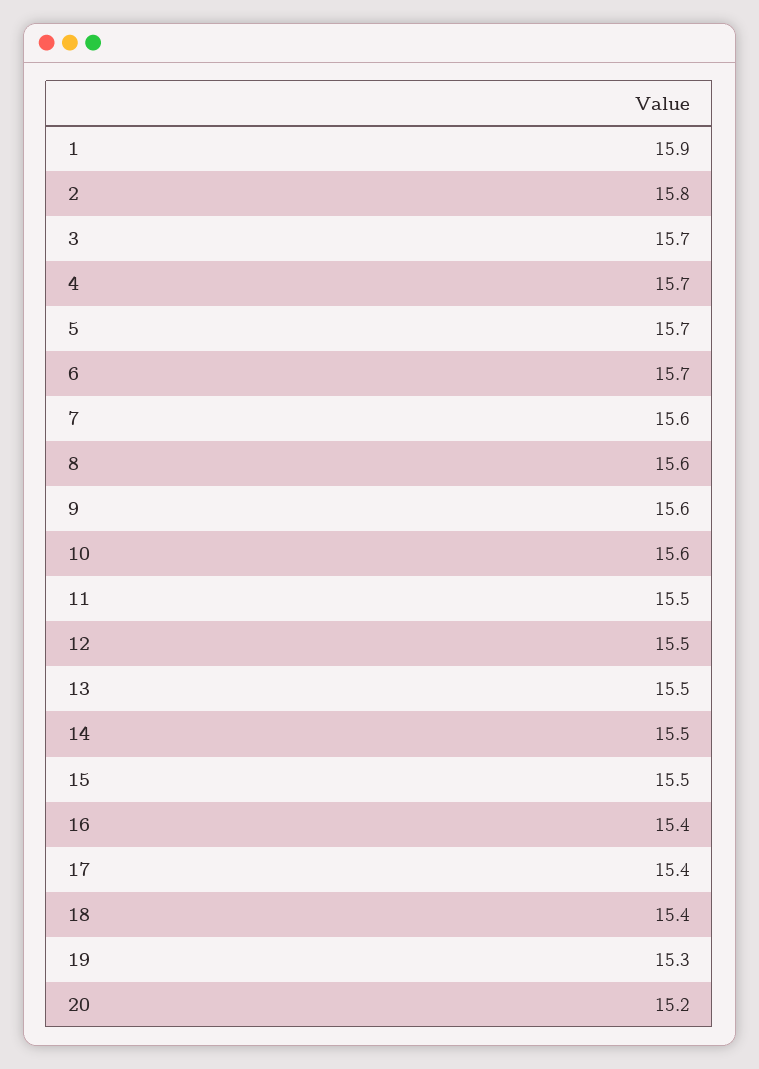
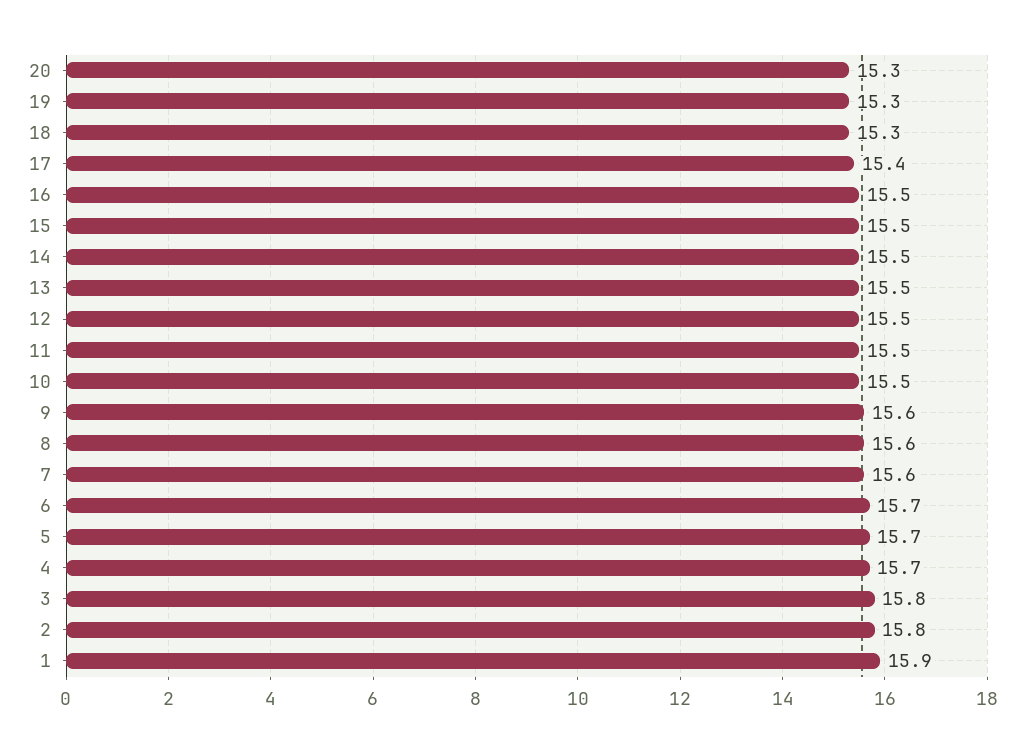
3: 15.7 -> 15.8
10: 15.6 -> 15.5
16: 15.4 -> 15.5
18: 15.4 -> 15.3
20: 15.2 -> 15.3

